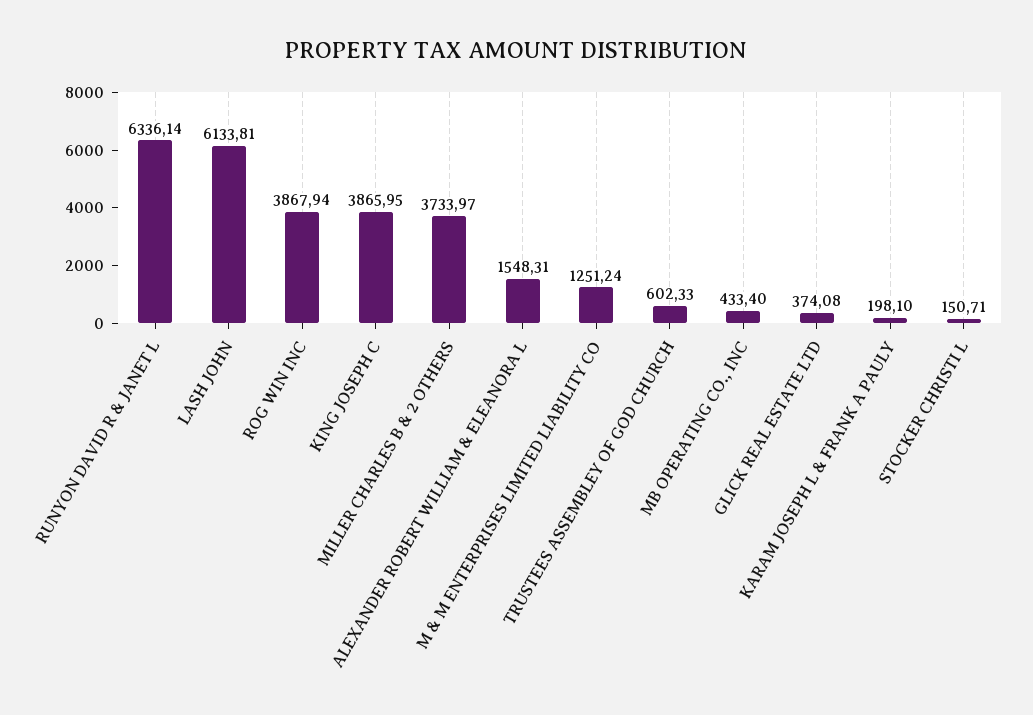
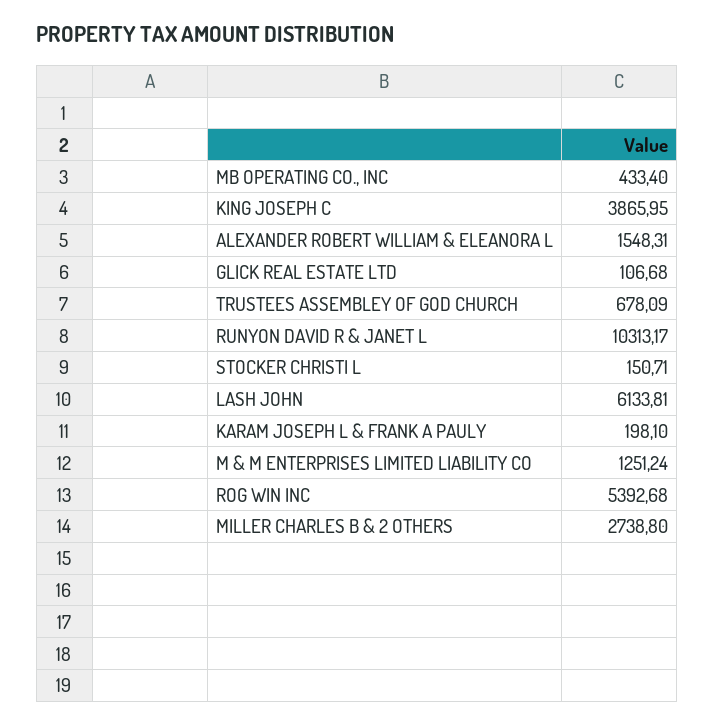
RUNYON DAVID R & JANET L: 6336.14 -> 10313.17
ROG WIN INC: 3867.94 -> 5392.68
MILLER CHARLES B & 2 OTHERS: 3733.97 -> 2738.8
TRUSTEES ASSEMBLEY OF GOD CHURCH: 602.33 -> 678.09
GLICK REAL ESTATE LTD: 374.08 -> 106.68

